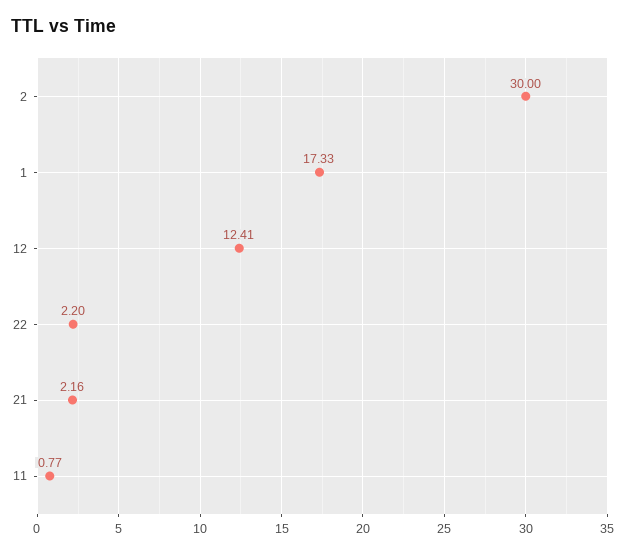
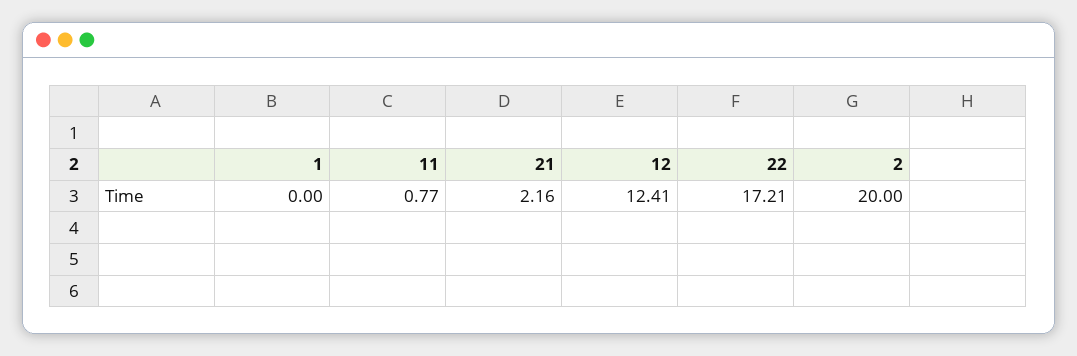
2: 30 -> 20
1: 17.33 -> 0
22: 2.2 -> 17.21

